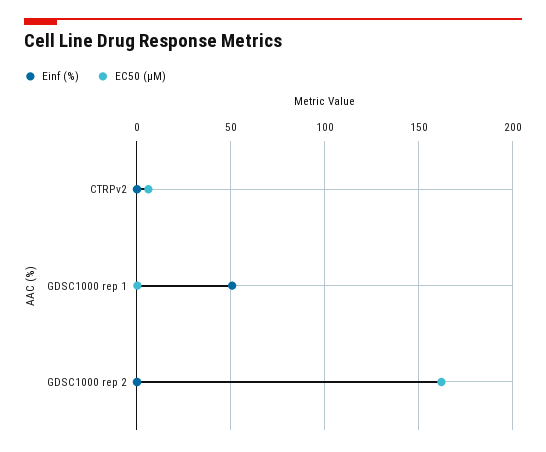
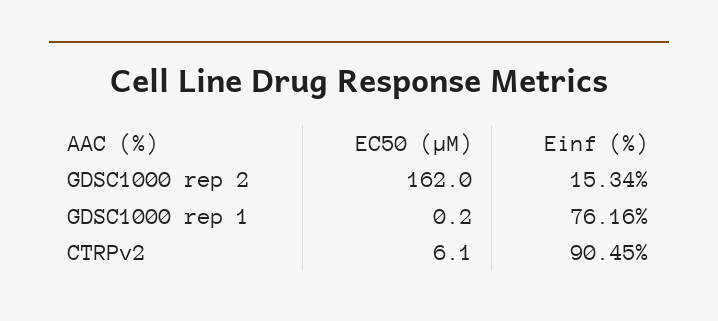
Einf (%), CTRPv2: 0 -> 90.45
Einf (%), GDSC1000 rep 1: 50 -> 76.16
Einf (%), GDSC1000 rep 2: 0 -> 15.34

